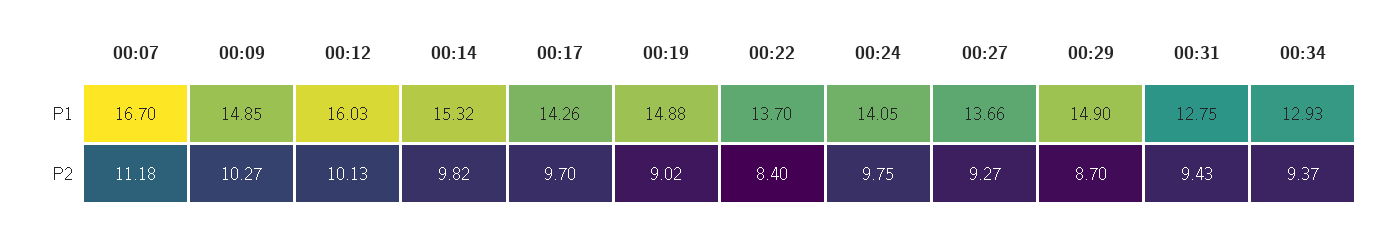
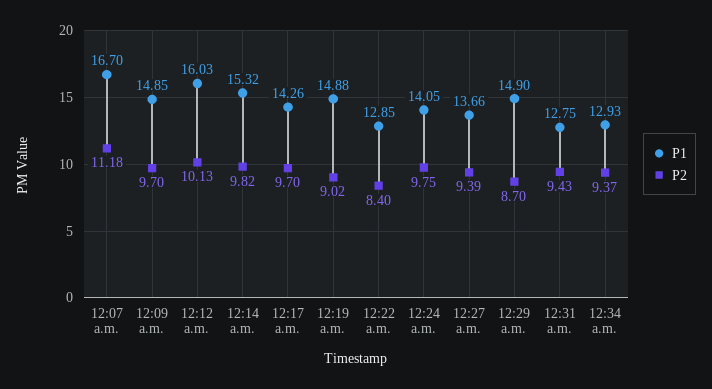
P1, 00:22: 13.7 -> 12.85
P2, 00:09: 10.27 -> 9.7
P2, 00:27: 9.27 -> 9.39

